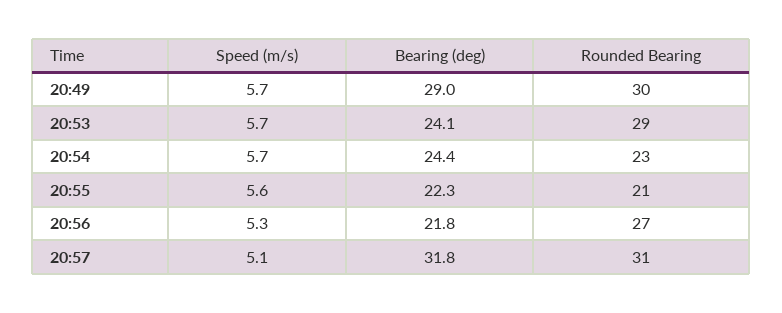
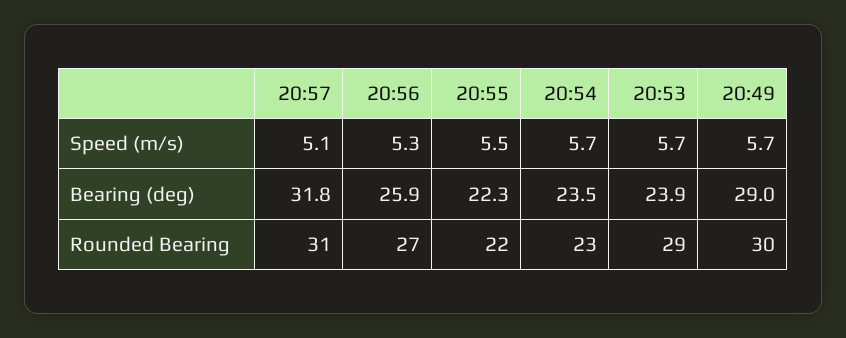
Bearing (deg), 20:53: 24.1 -> 23.9
Bearing (deg), 20:54: 24.4 -> 23.5
Speed (m/s), 20:55: 5.6 -> 5.5
Rounded Bearing, 20:55: 21 -> 22
Bearing (deg), 20:56: 21.8 -> 25.9

